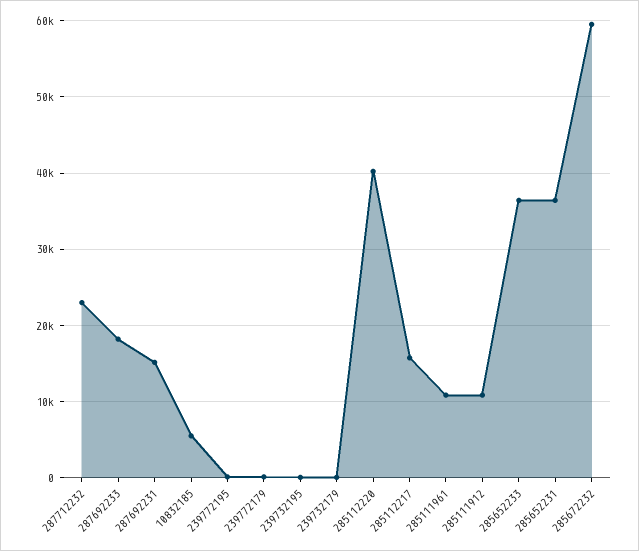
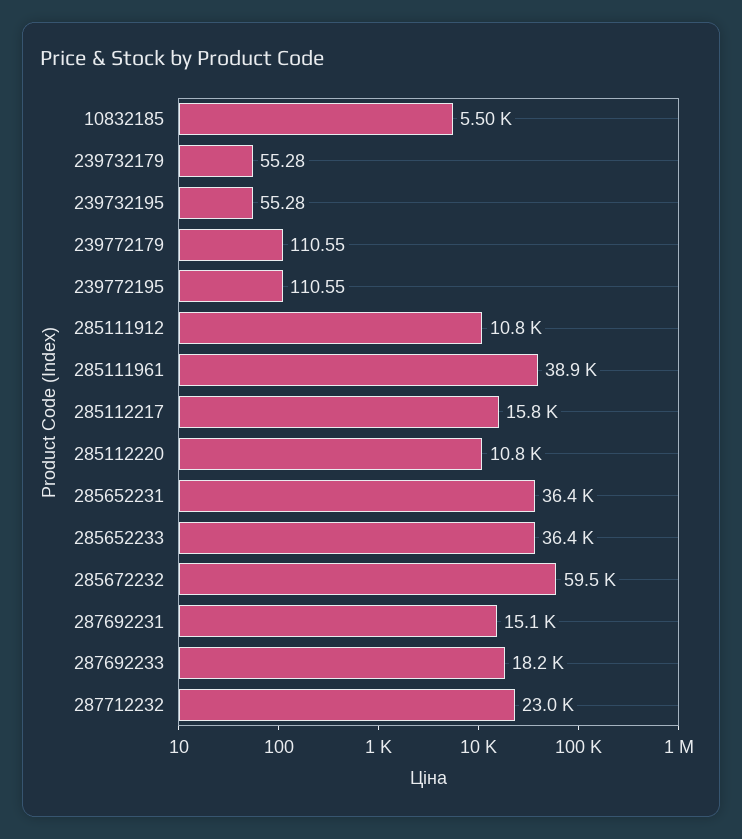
285112220: 40000 -> 10800
285111961: 11000 -> 38900

